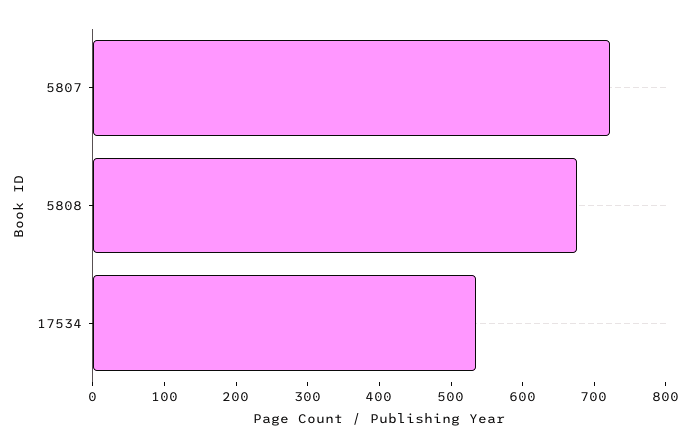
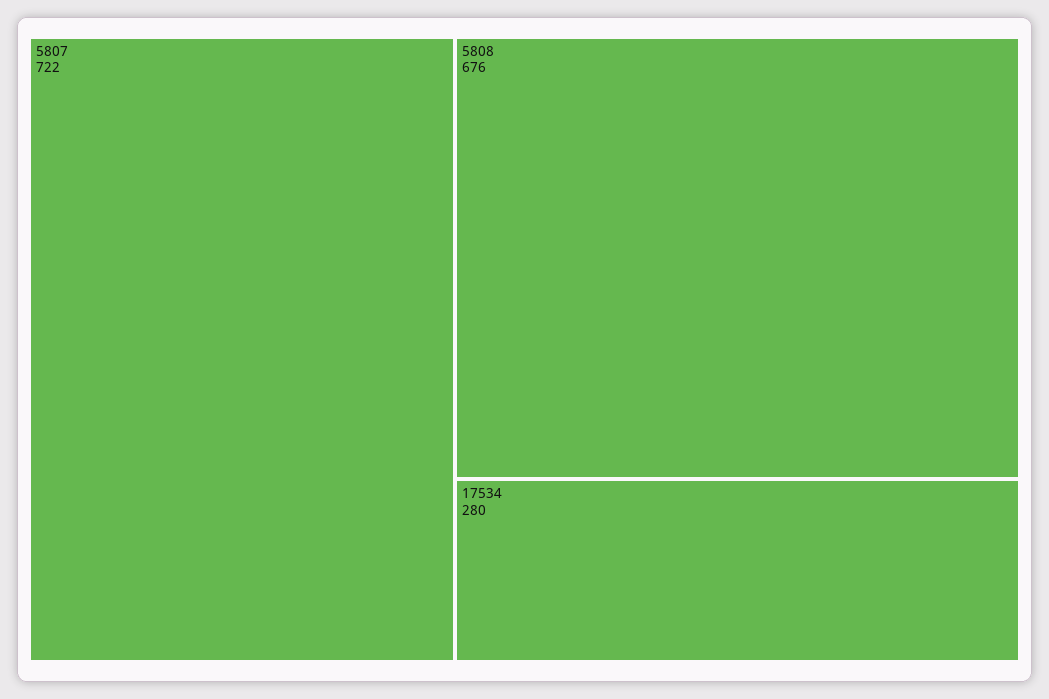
17534: 540 -> 280

